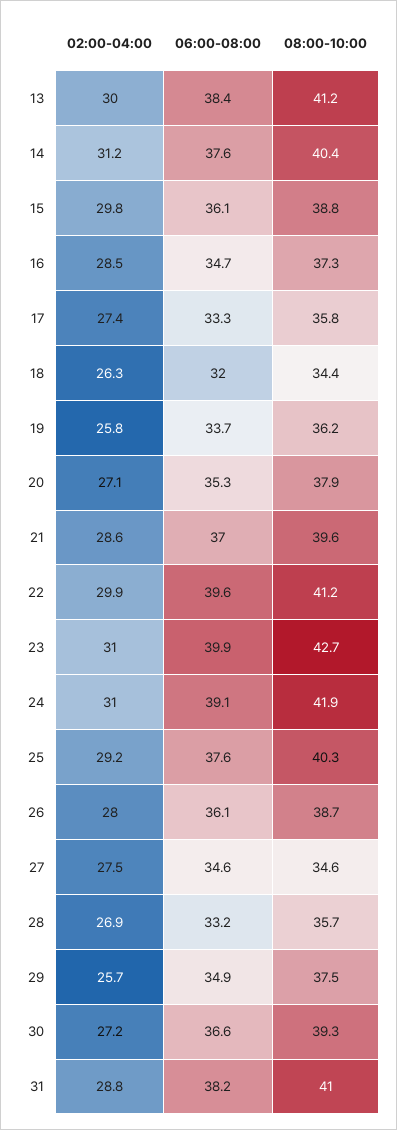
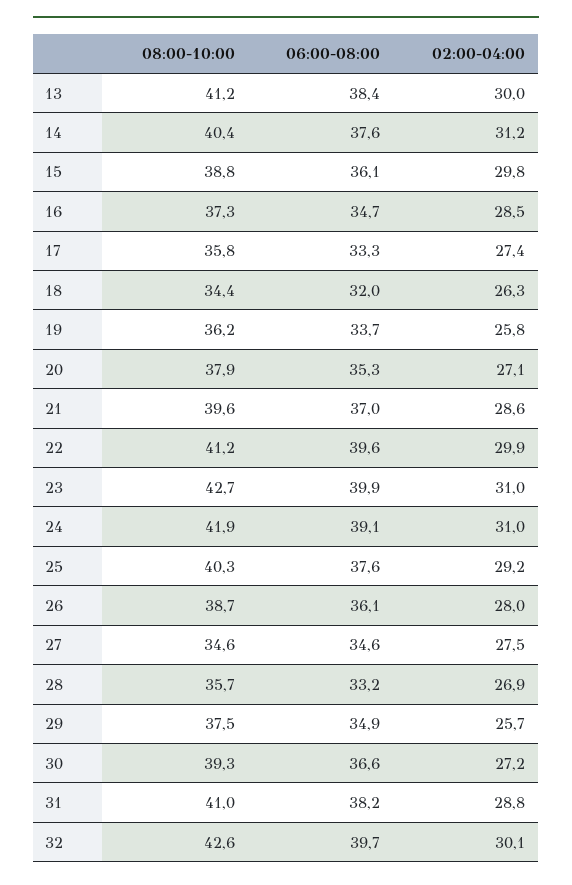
08:00-10:00, 32: none -> 42.6
06:00-08:00, 32: none -> 39.7
02:00-04:00, 32: none -> 30.1

